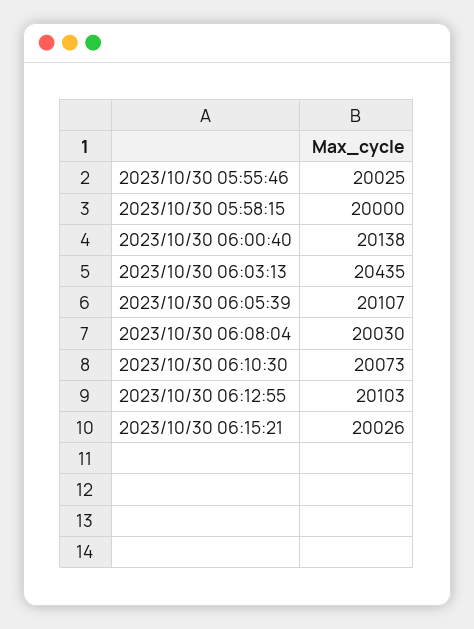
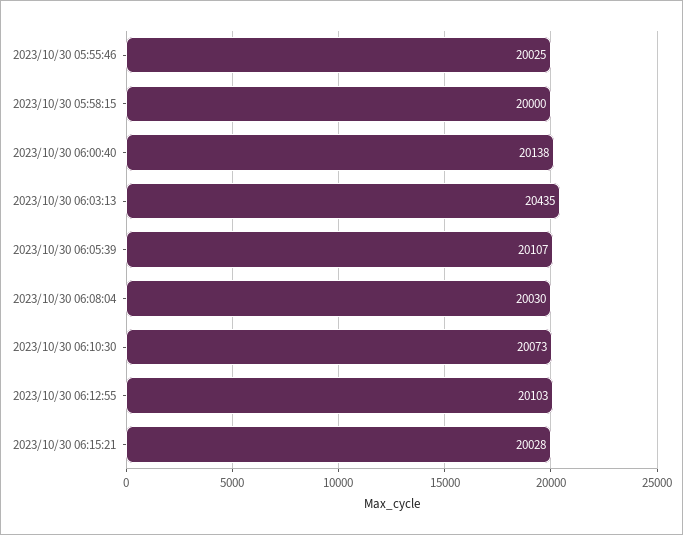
2023/10/30 06:15:21: 20026 -> 20028

